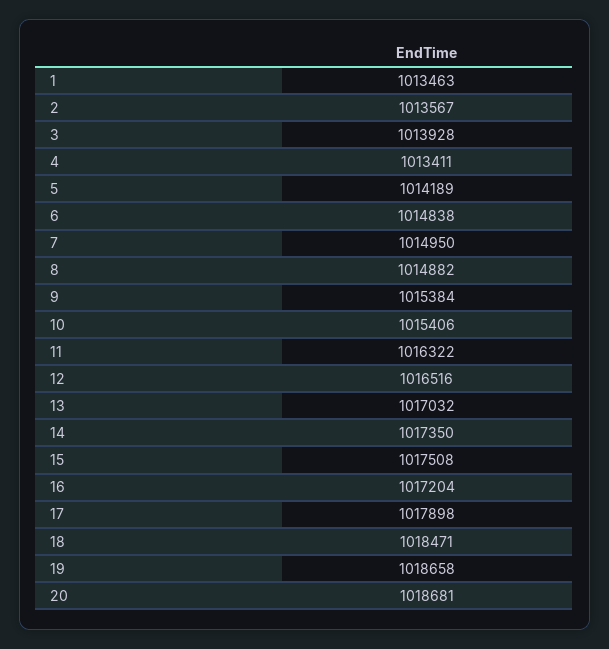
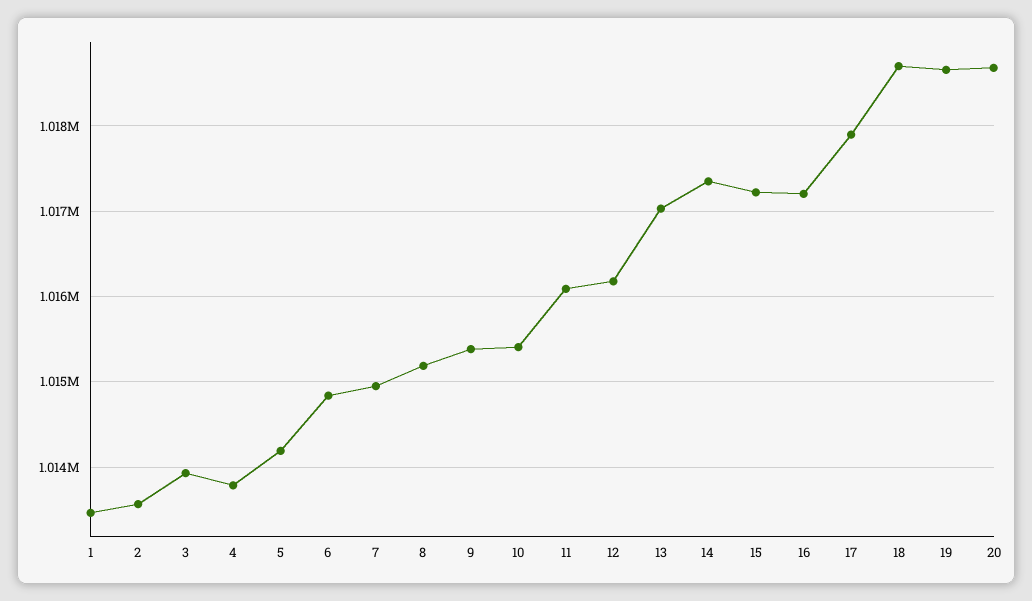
4: 1013411 -> 1013800
8: 1014882 -> 1015200
11: 1016322 -> 1016100
12: 1016516 -> 1016200
15: 1017508 -> 1017200
18: 1018471 -> 1018700

